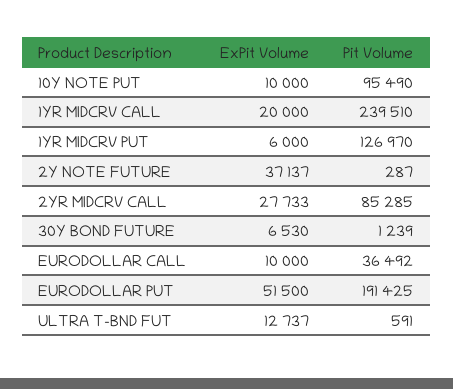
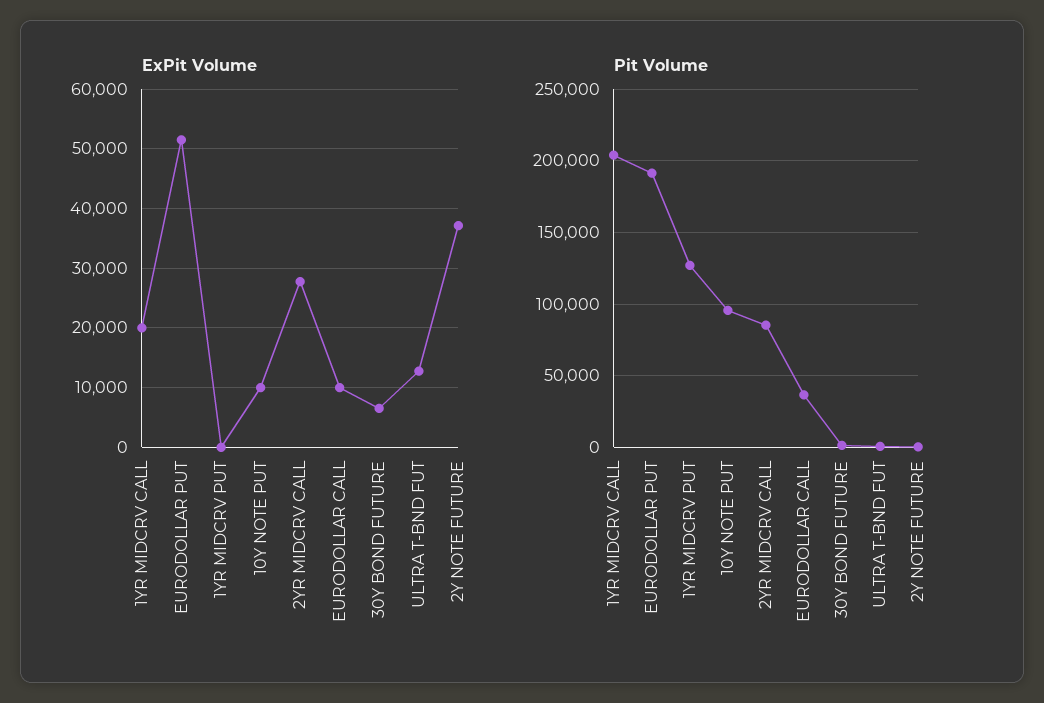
Pit Volume, 1YR MIDCRV CALL: 239510 -> 205000
ExPit Volume, 1YR MIDCRV PUT: 6000 -> 0

